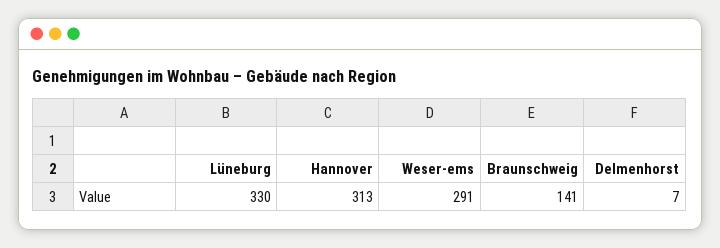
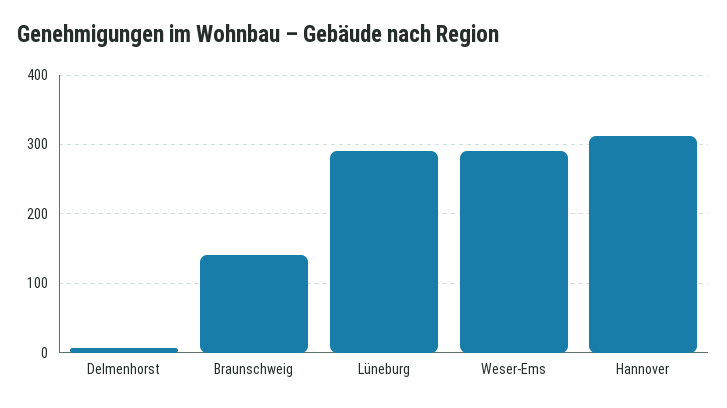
Lüneburg: 330 -> 290

